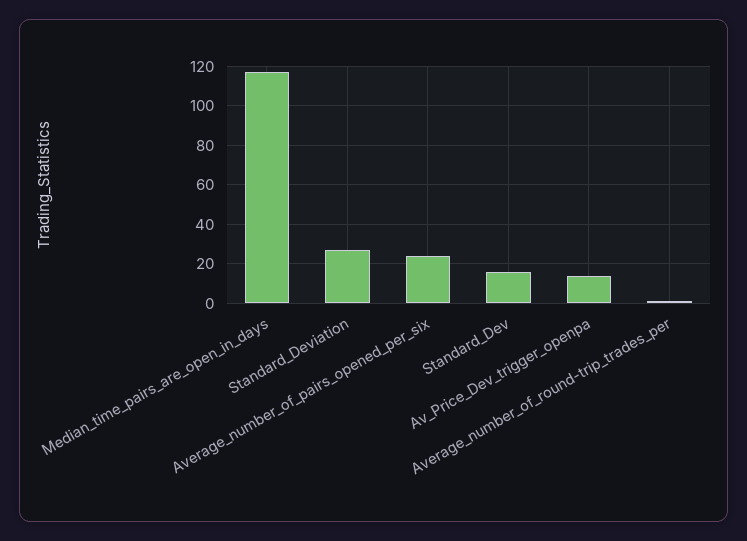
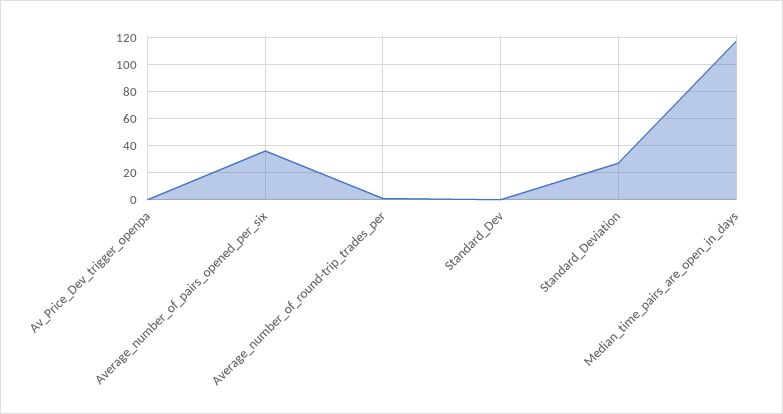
Average_number_of_pairs_opened_per_six: 25 -> 35
Standard_Dev: 15 -> 0
Av_Price_Dev_trigger_openpa: 15 -> 0

